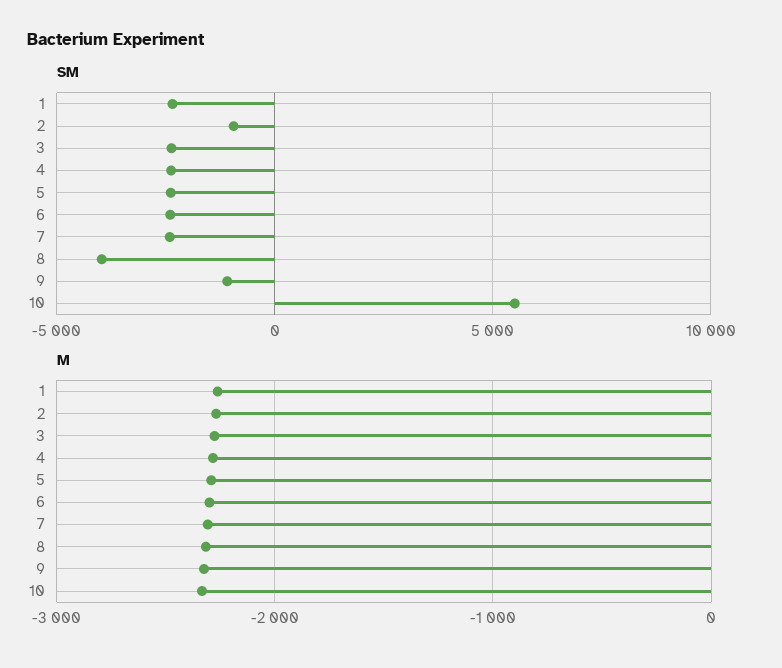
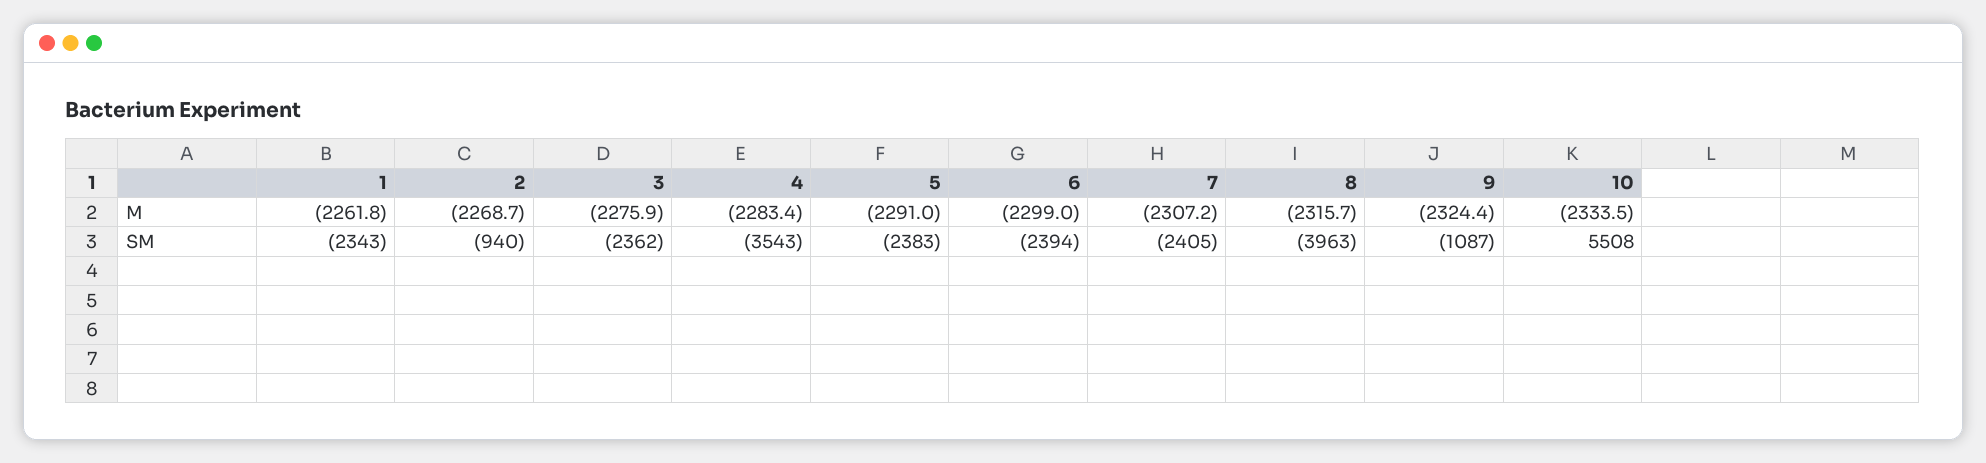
SM, 4: -2500 -> -3543

